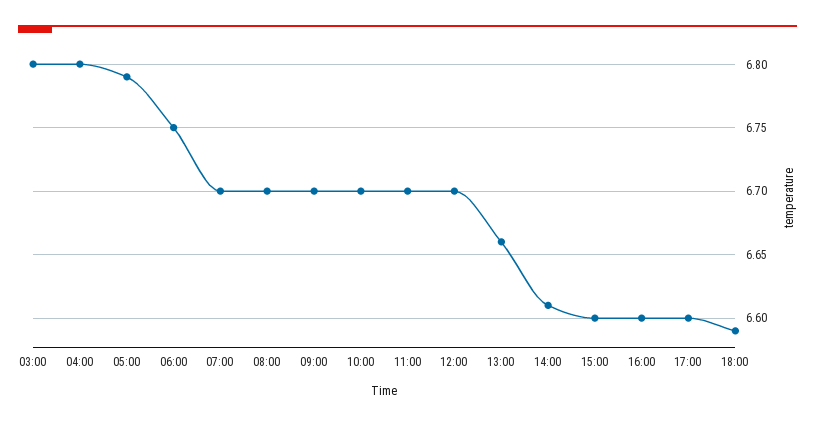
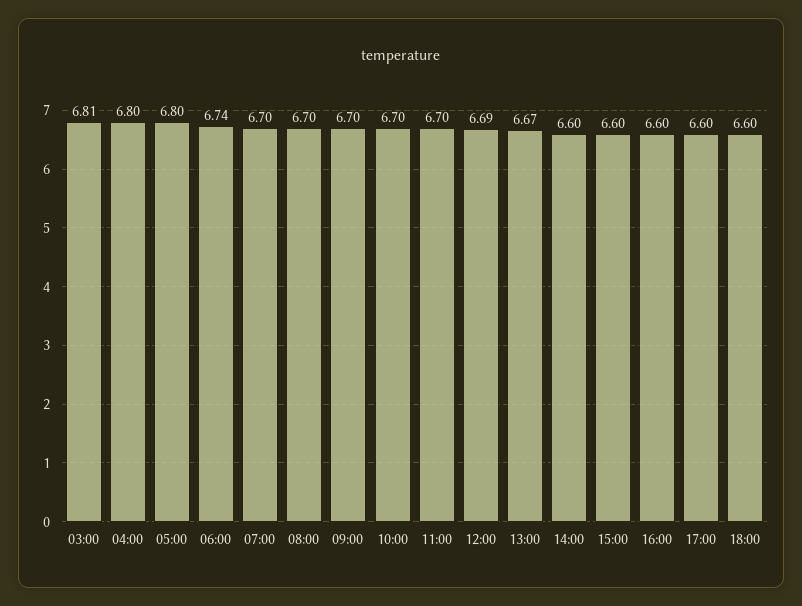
03:00: 6.8 -> 6.81
05:00: 6.79 -> 6.8
06:00: 6.75 -> 6.74
12:00: 6.7 -> 6.69
13:00: 6.66 -> 6.67
14:00: 6.61 -> 6.6
18:00: 6.59 -> 6.6

